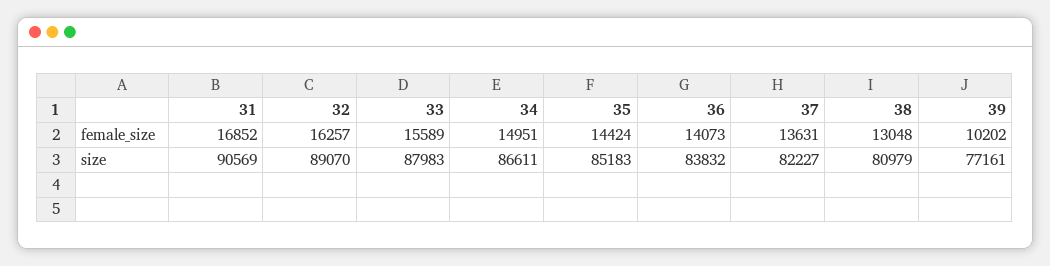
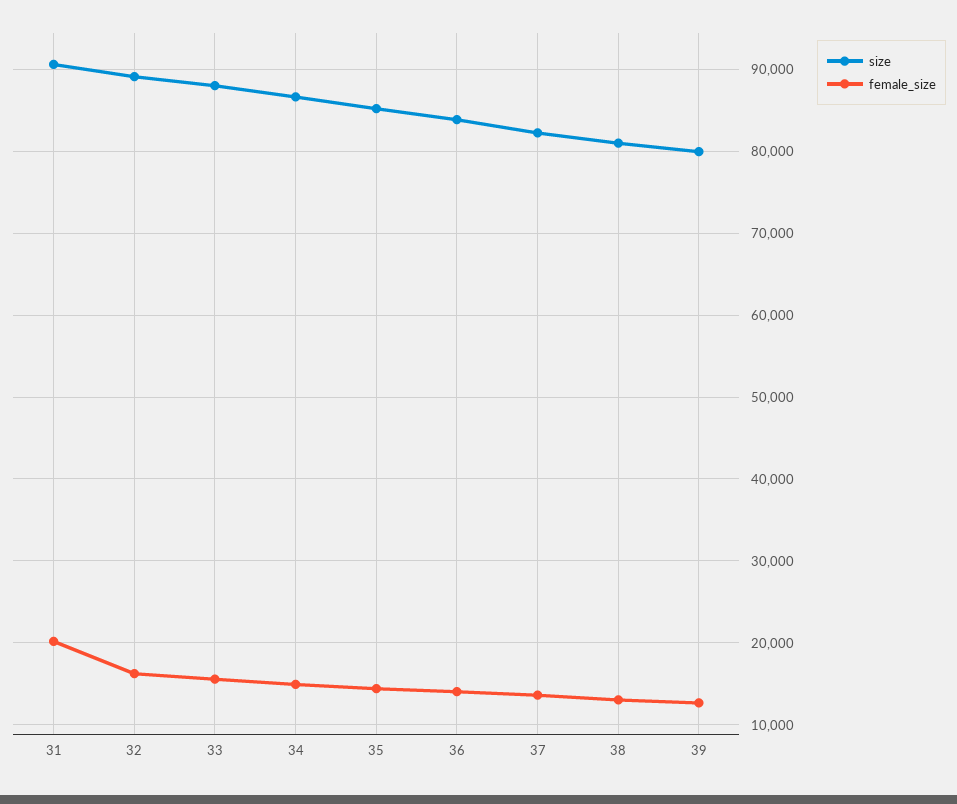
female_size, 31: 16852 -> 20000
female_size, 39: 10202 -> 13000
size, 39: 77161 -> 80000

